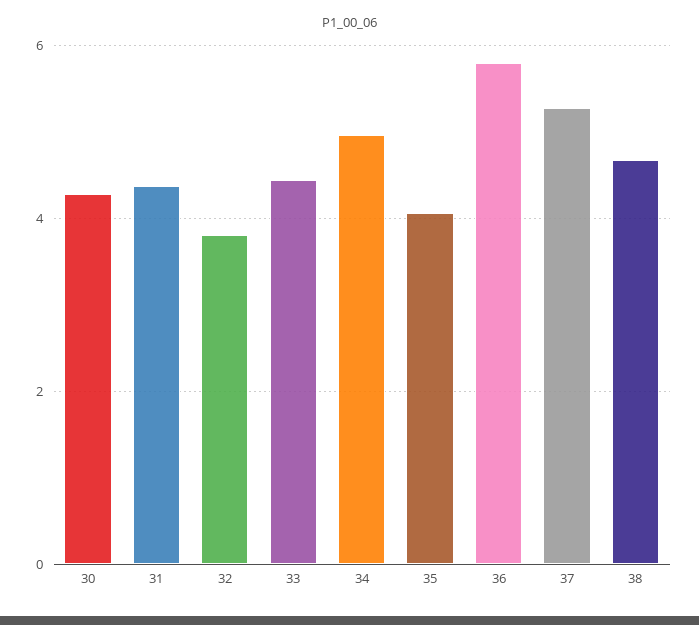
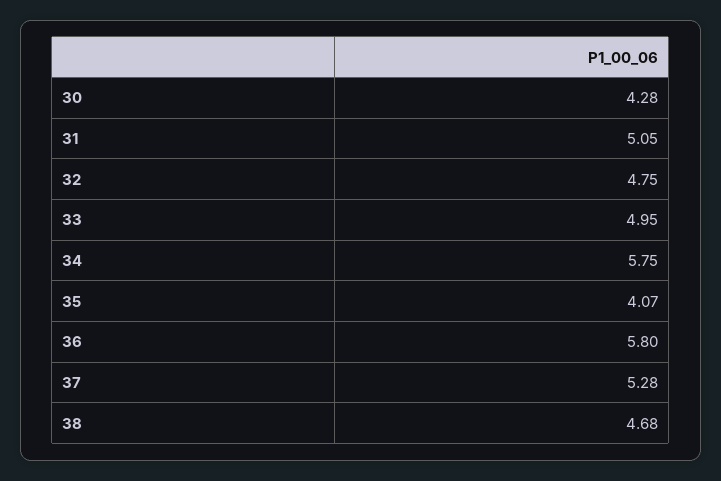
31: 4.4 -> 5.05
32: 3.8 -> 4.75
33: 4.4 -> 4.95
34: 5 -> 5.75

